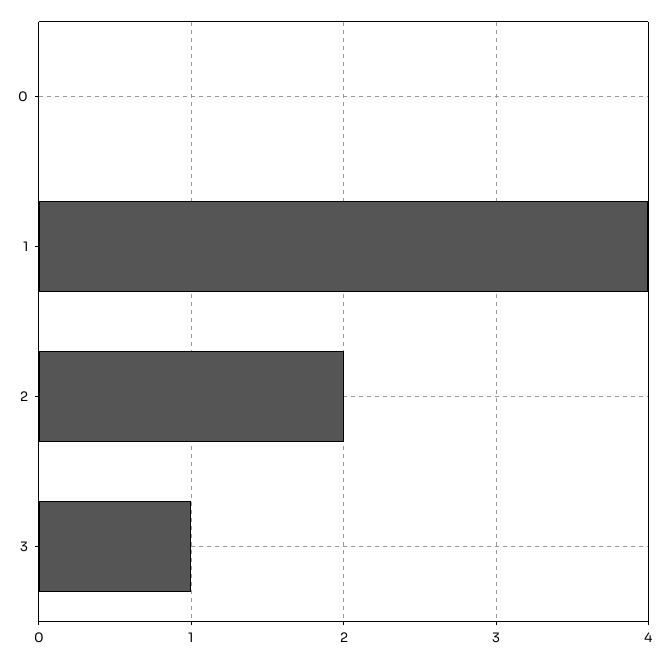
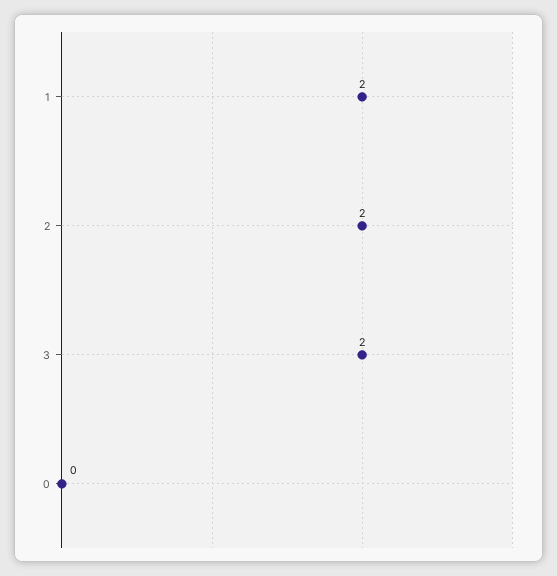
1: 4 -> 2
3: 1 -> 2

